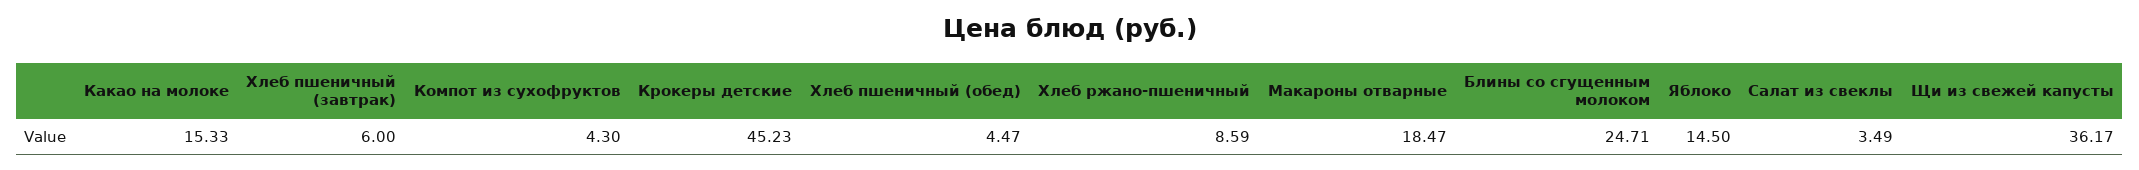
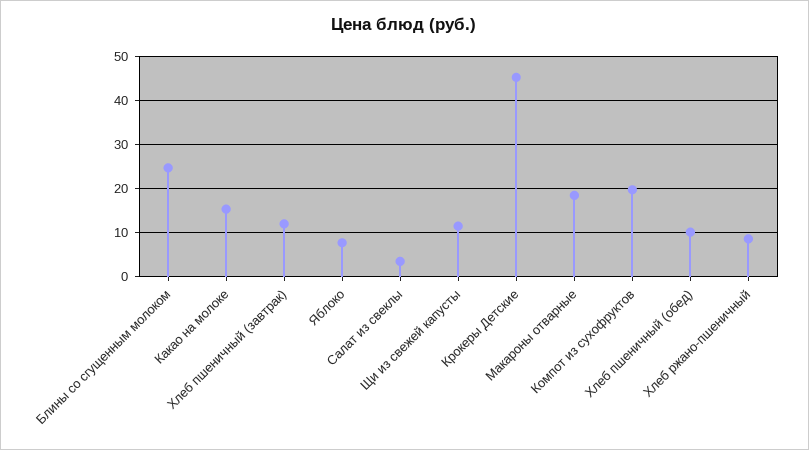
Хлеб пшеничный (завтрак): 6 -> 12
Компот из сухофруктов: 4.3 -> 20
Хлеб пшеничный (обед): 4.47 -> 10
Яблоко: 14.5 -> 8
Щи из свежей капусты: 36.17 -> 12

